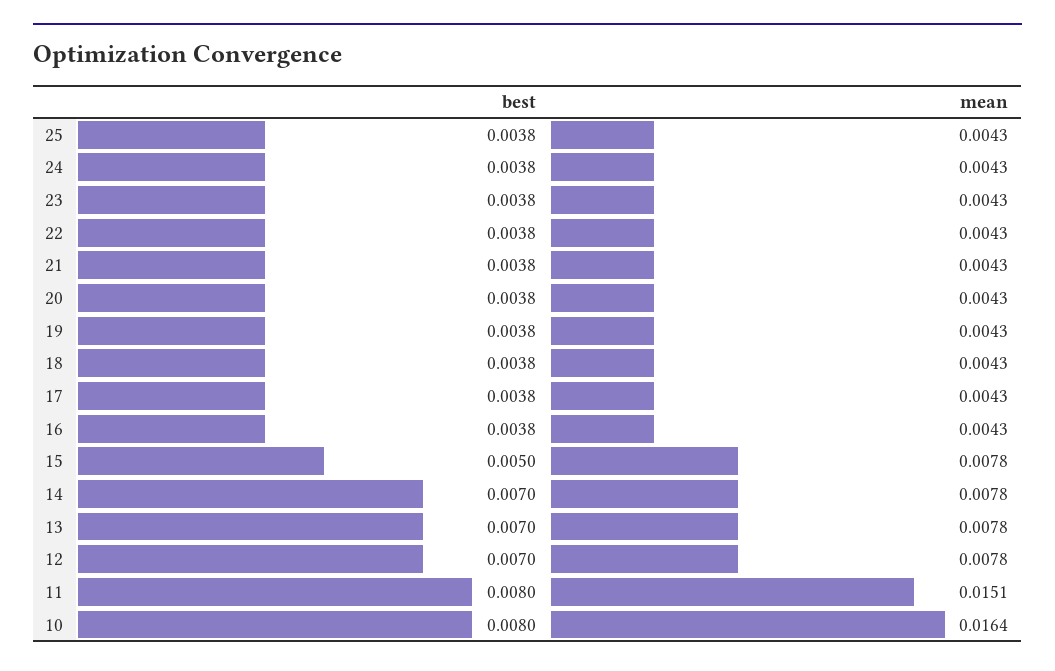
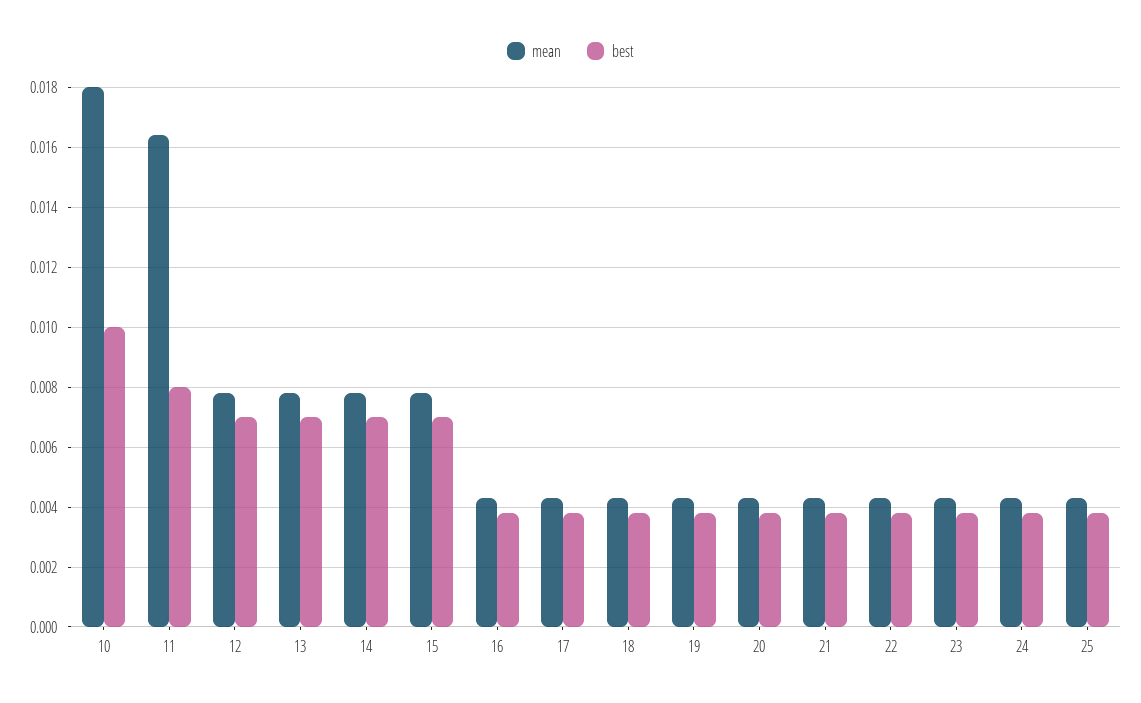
best, 15: 0.005 -> 0.007
mean, 11: 0.0151 -> 0.0165
best, 10: 0.008 -> 0.01
mean, 10: 0.0164 -> 0.018

